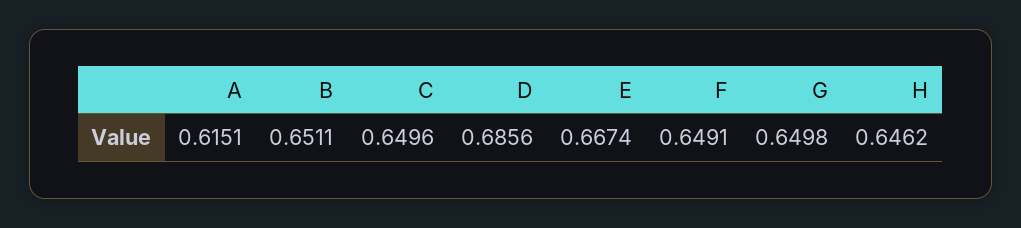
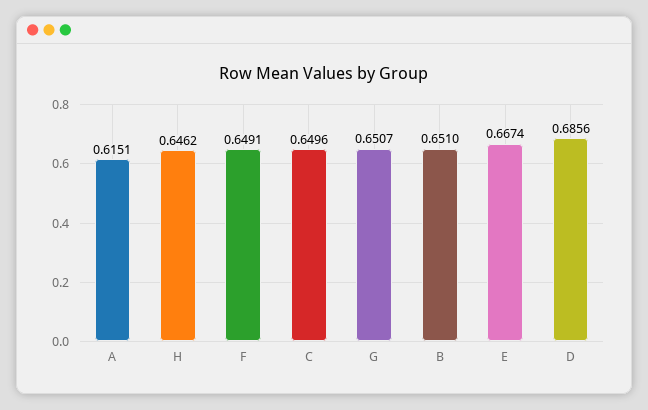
B: 0.6511 -> 0.651
G: 0.6498 -> 0.6507

